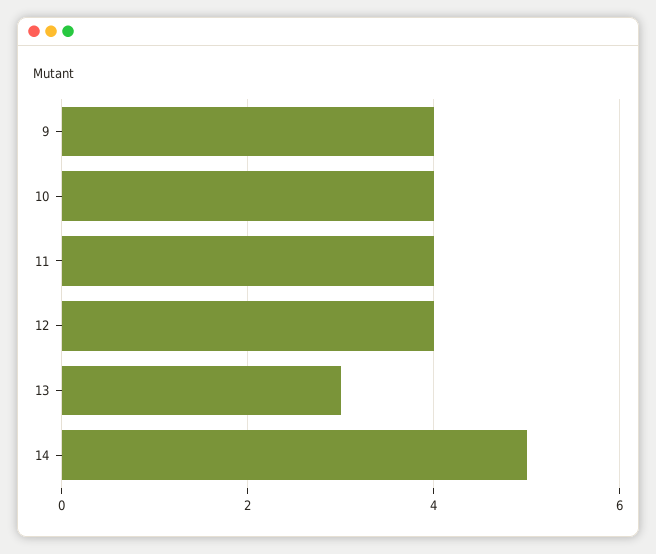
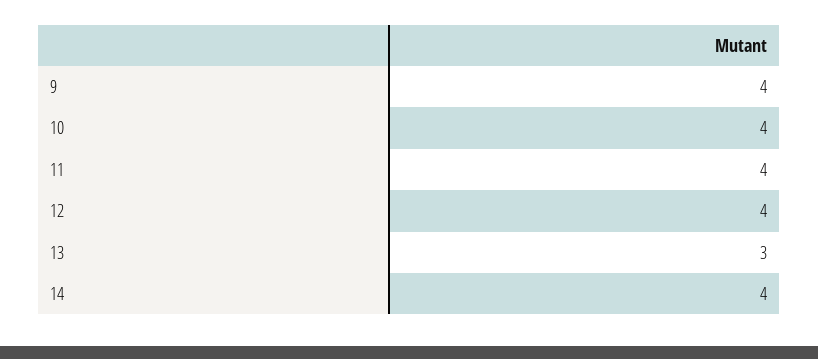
14: 5 -> 4

